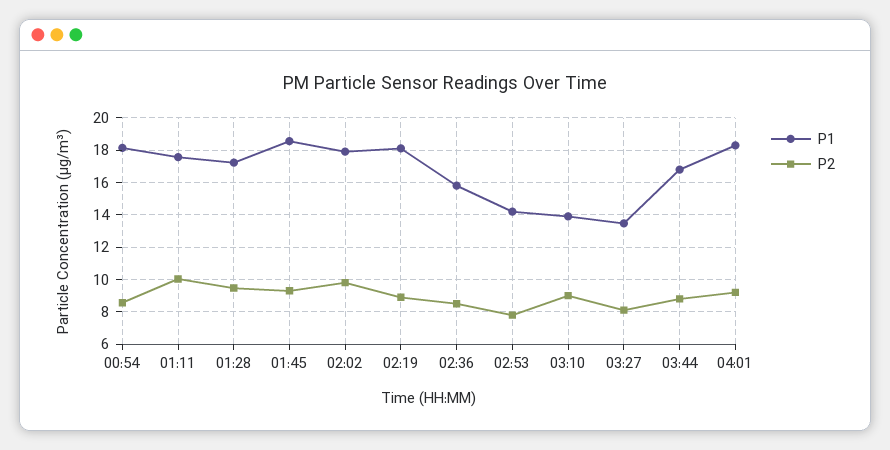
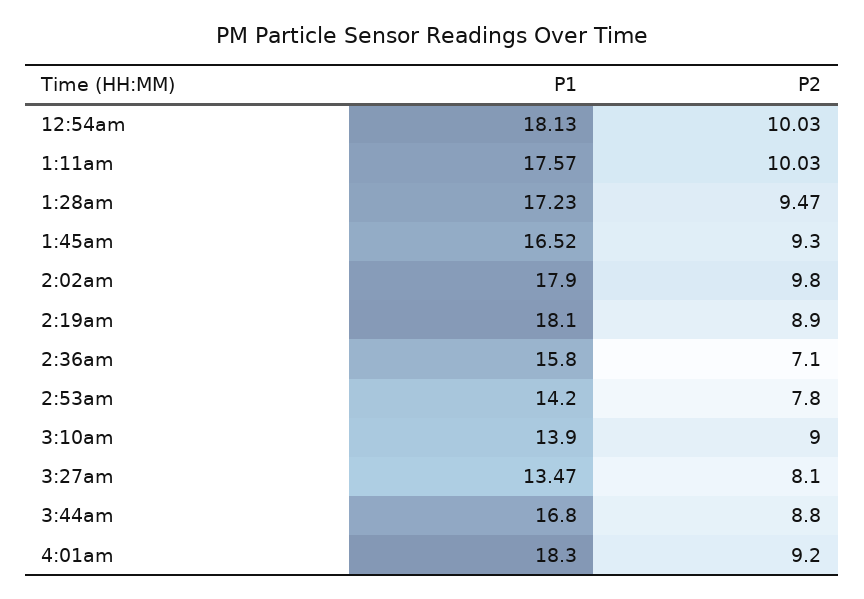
P2, 00:54: 8.5 -> 10.03
P1, 01:45: 18.5 -> 16.52
P2, 02:36: 8.5 -> 7.1

